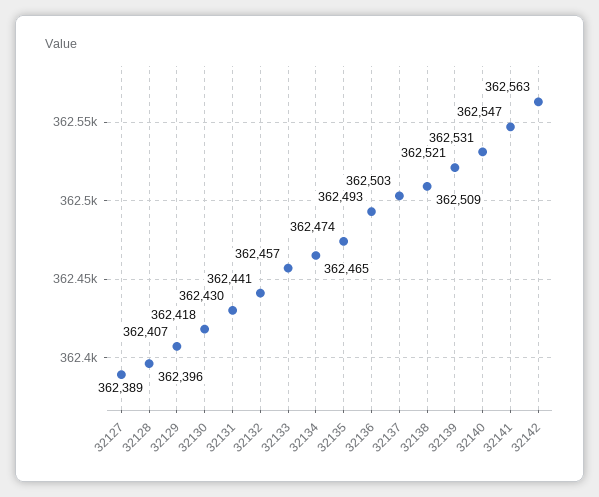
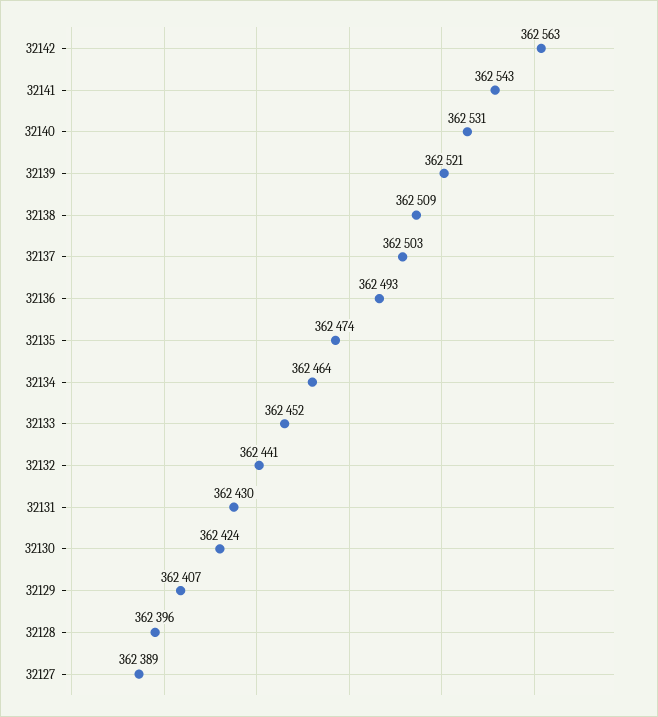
32130: 362418 -> 362424
32133: 362457 -> 362452
32134: 362465 -> 362464
32141: 362547 -> 362543

